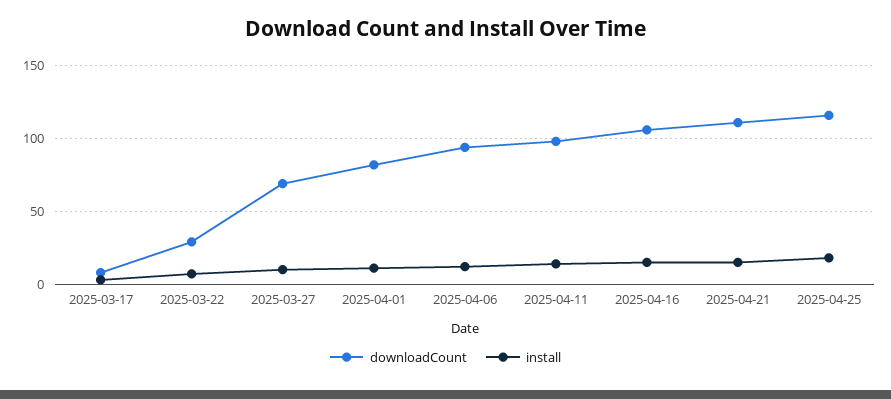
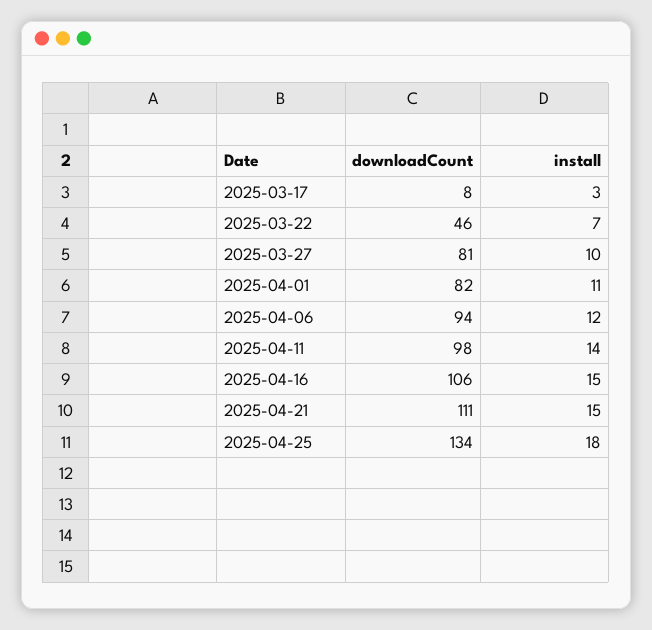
downloadCount, 2025-03-22: 30 -> 46
downloadCount, 2025-03-27: 70 -> 81
downloadCount, 2025-04-25: 115 -> 134

